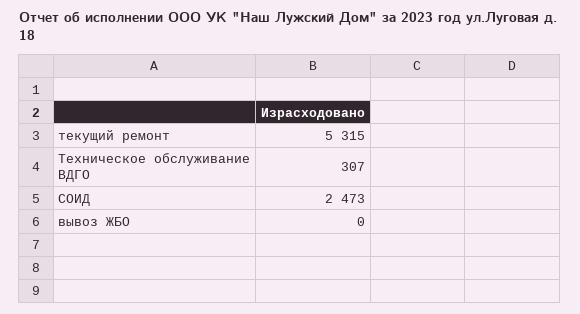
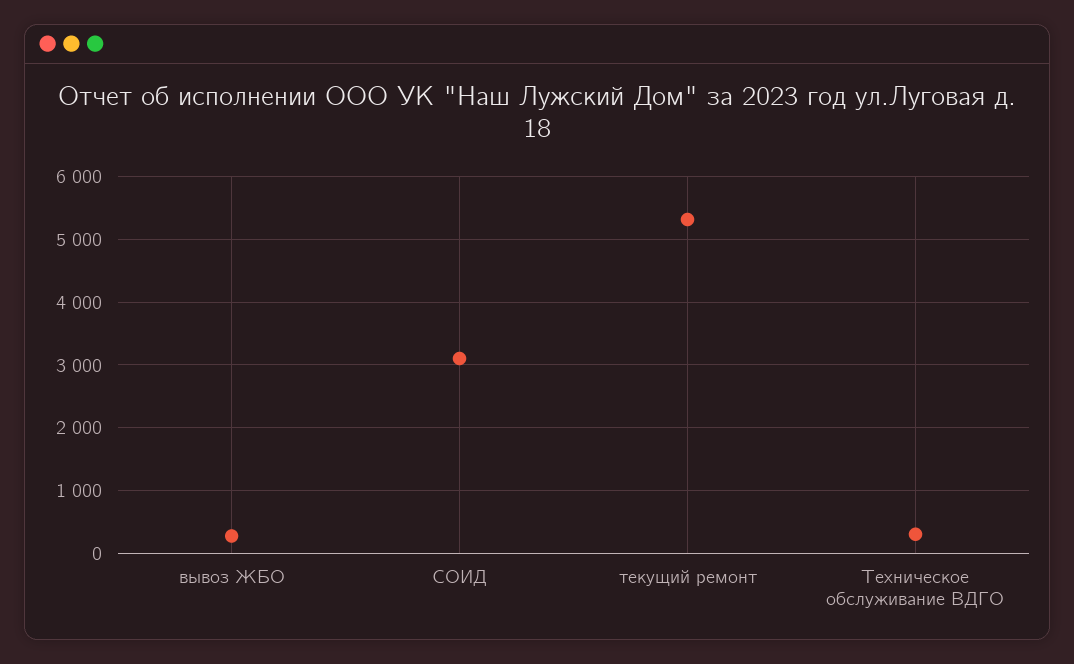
СОИД: 2473 -> 3100
вывоз ЖБО: 0 -> 300

